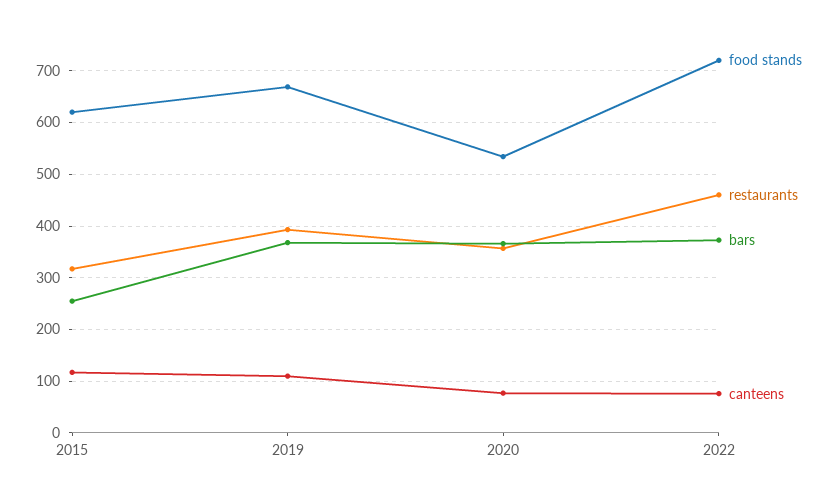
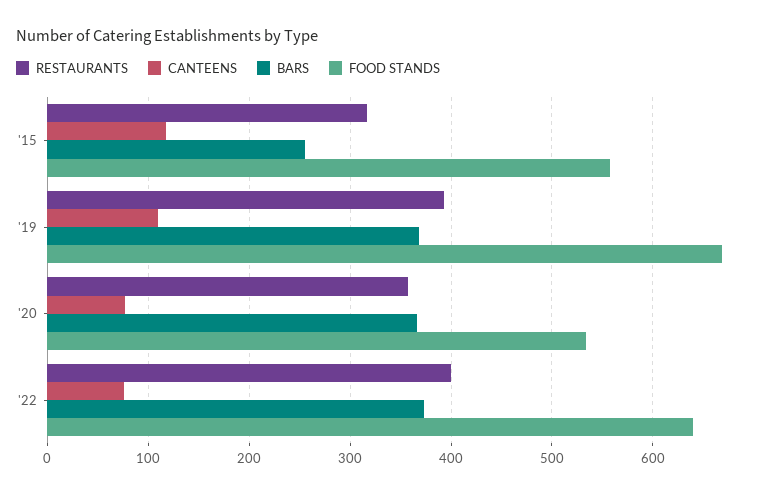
food stands, 2015: 620 -> 560
food stands, 2022: 720 -> 640
restaurants, 2022: 460 -> 400

